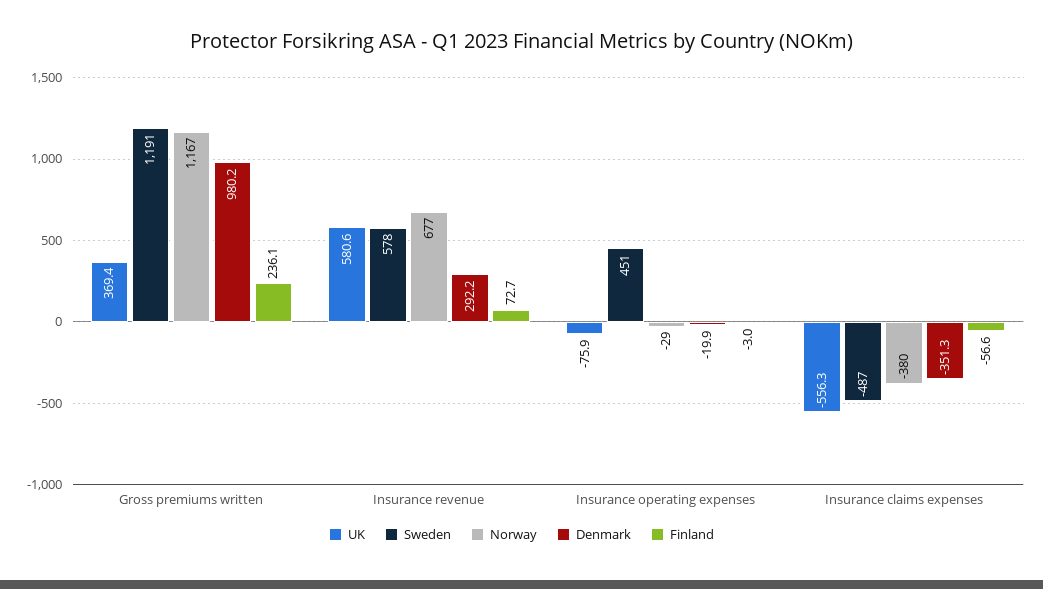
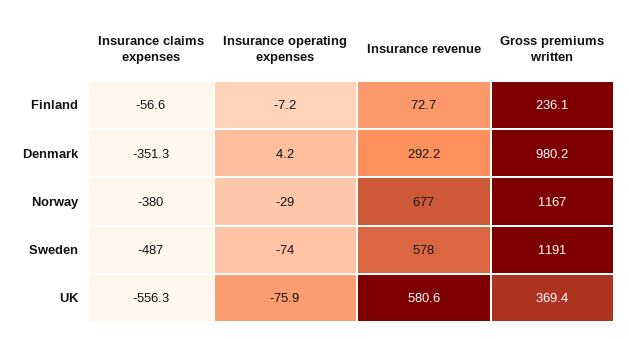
Sweden, Insurance operating expenses: 451 -> -74
Denmark, Insurance operating expenses: -19.9 -> 4.2
Finland, Insurance operating expenses: -3 -> -7.2

